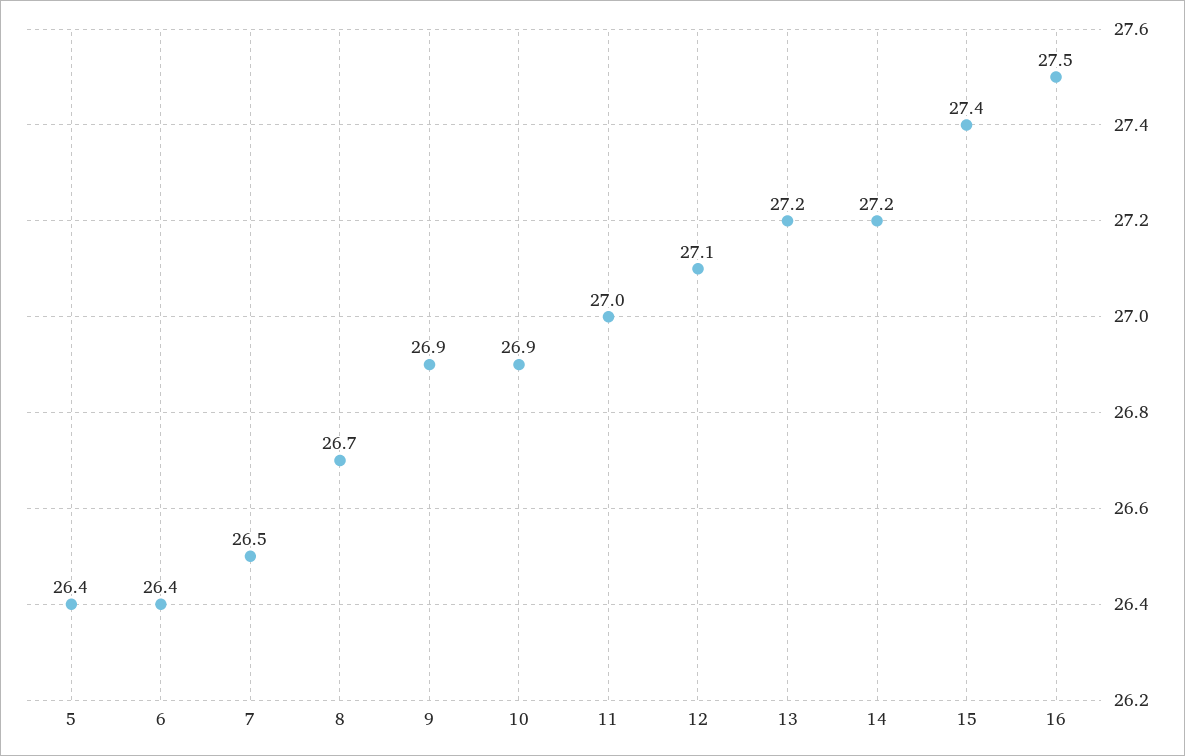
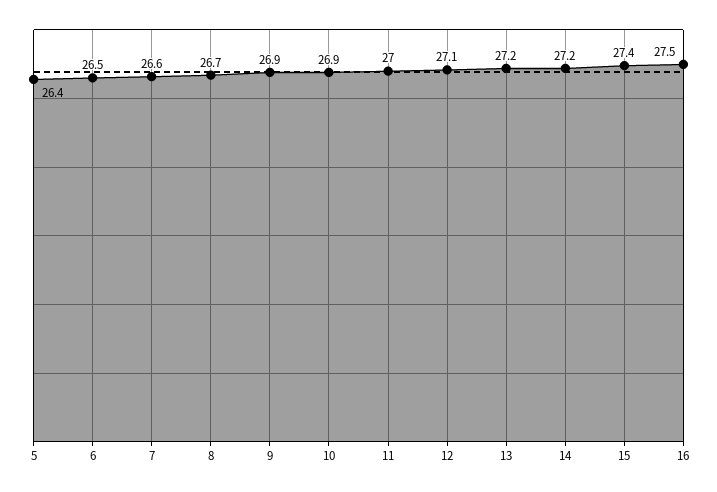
6: 26.4 -> 26.5
7: 26.5 -> 26.6

